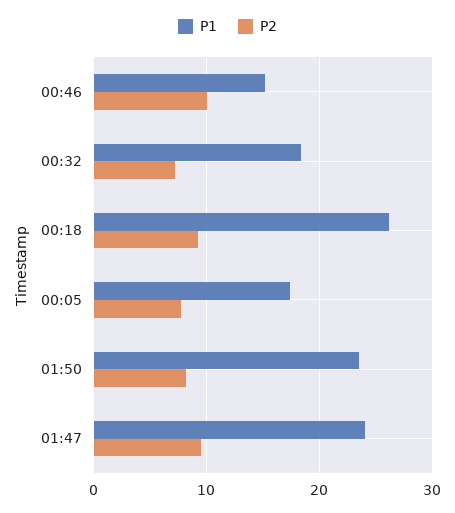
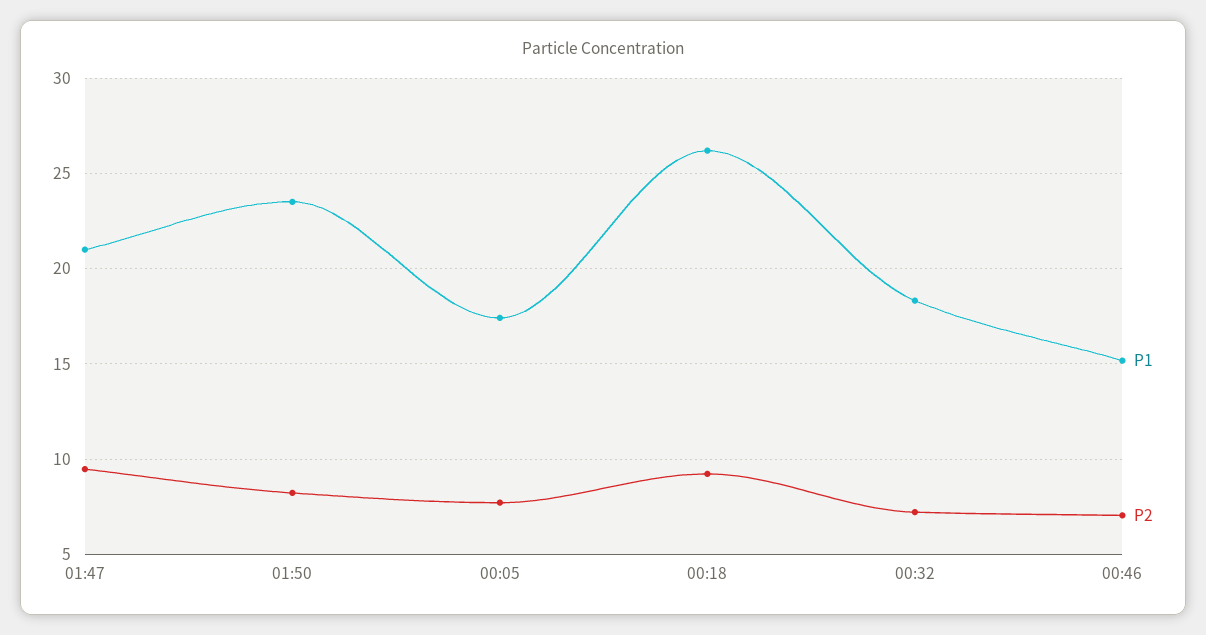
P2, 00:46: 10 -> 7
P1, 01:47: 24 -> 21

